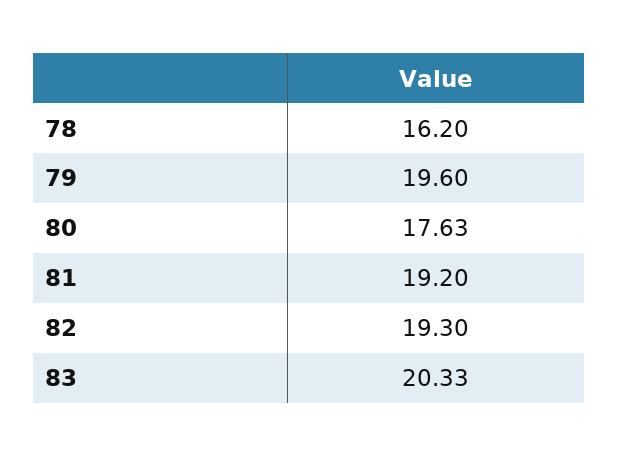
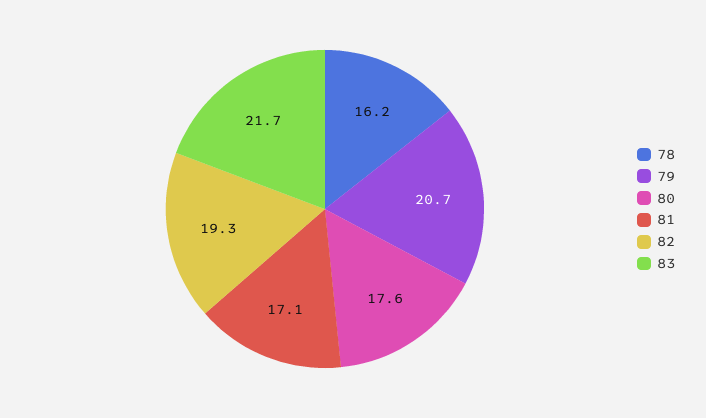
79: 19.6 -> 20.7
81: 19.2 -> 17.1
83: 20.33 -> 21.7

